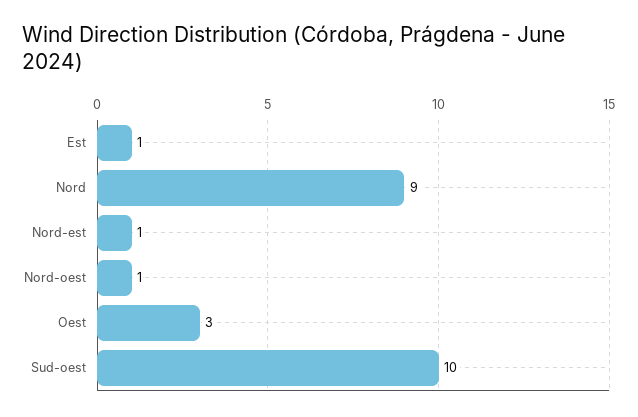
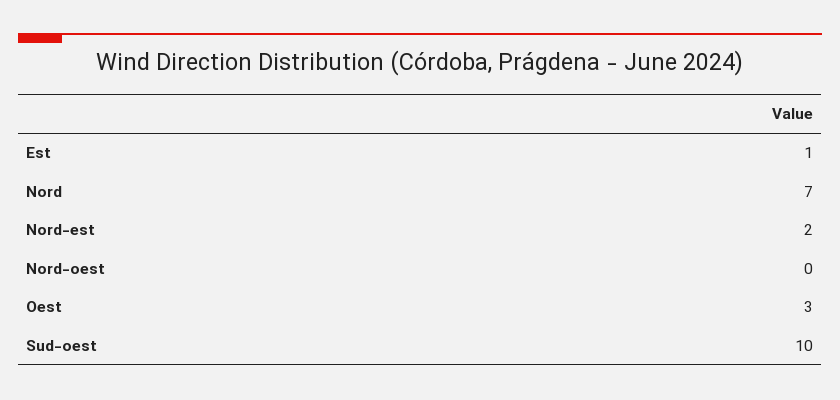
Nord: 9 -> 7
Nord-est: 1 -> 2
Nord-oest: 1 -> 0

